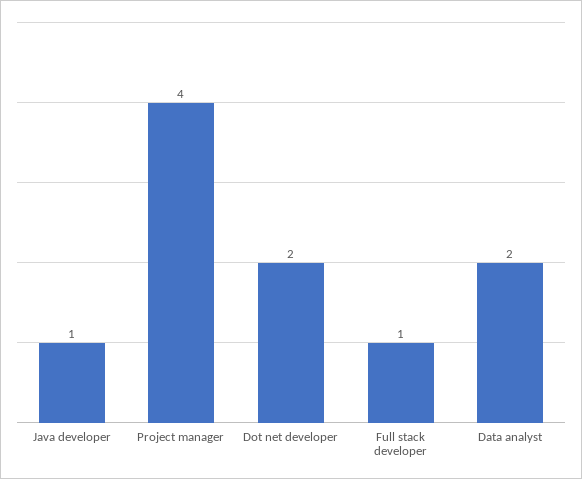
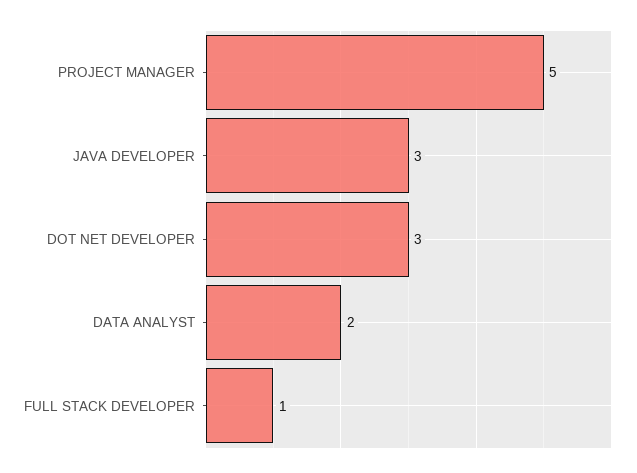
Java developer: 1 -> 3
Project manager: 4 -> 5
Dot net developer: 2 -> 3

